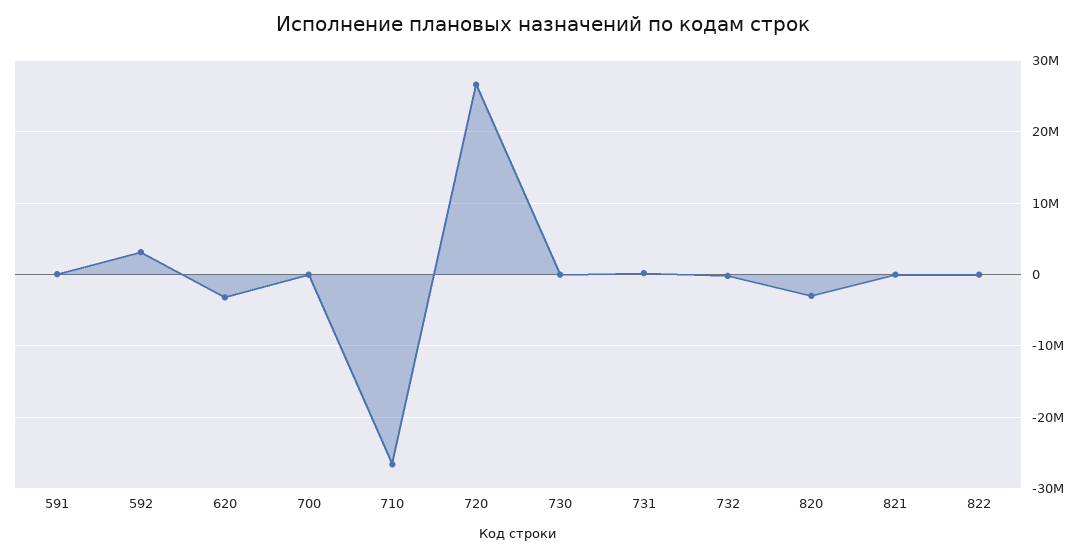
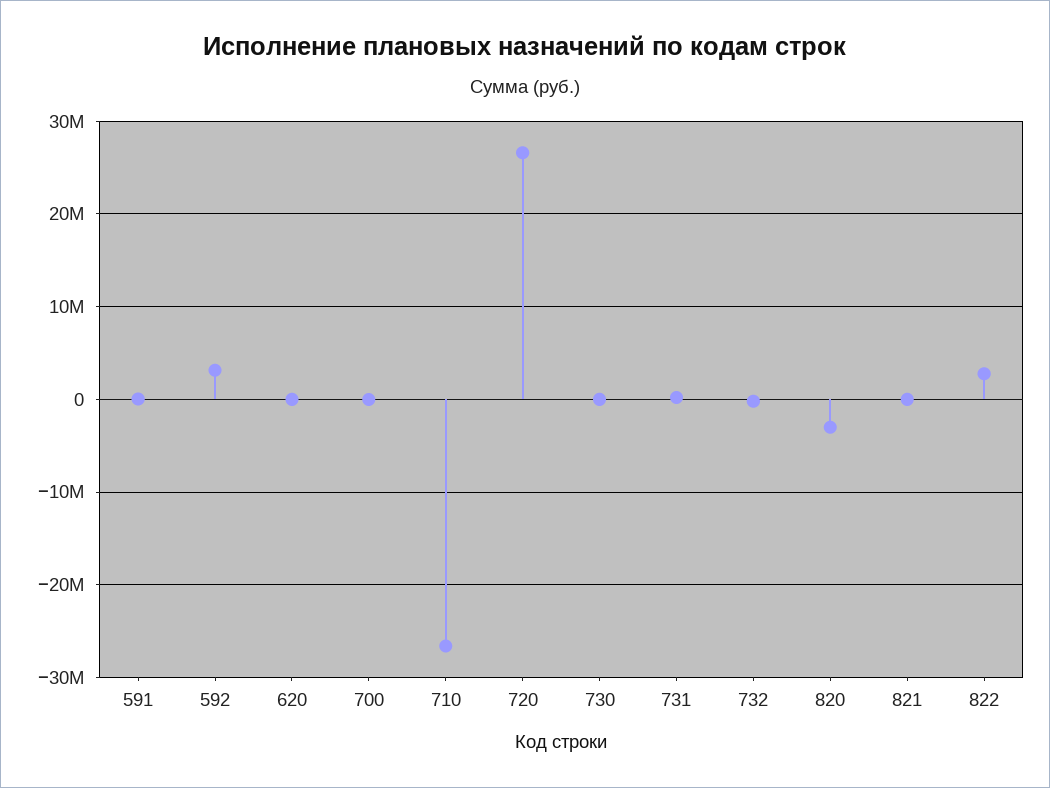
620: -3000000 -> 0
822: 0 -> 3000000

